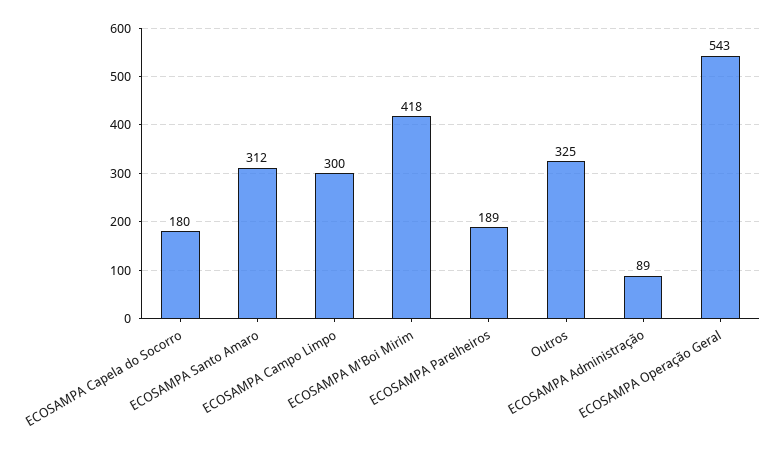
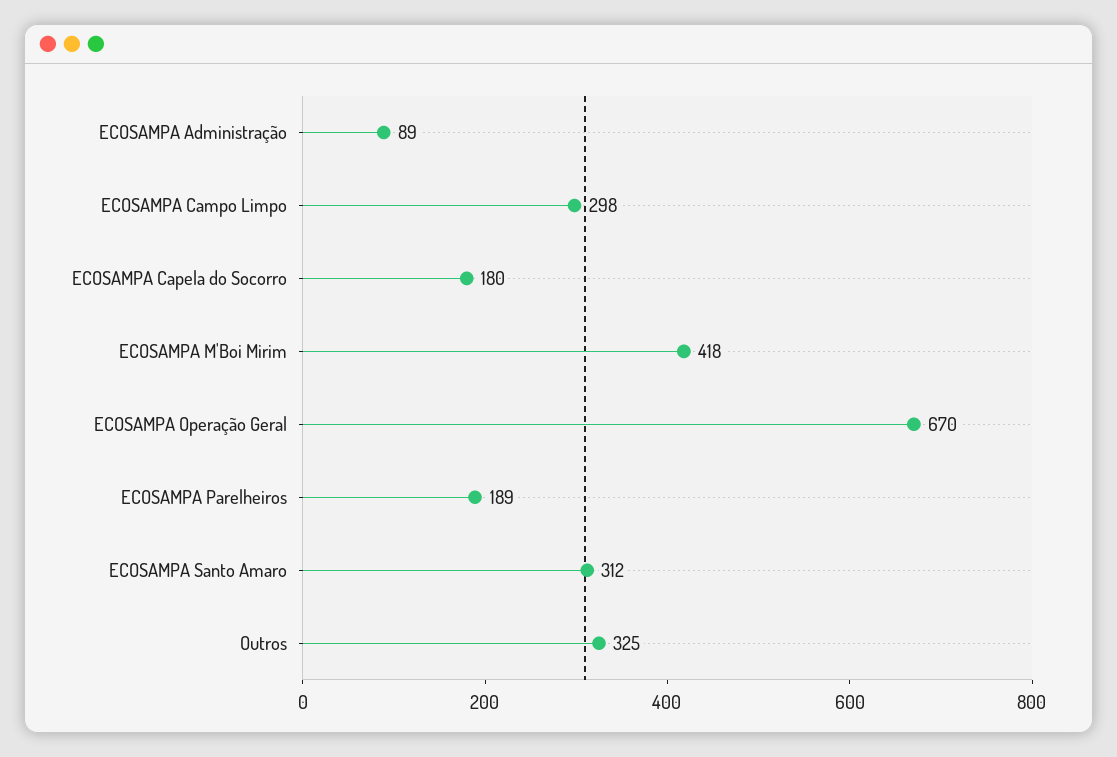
ECOSAMPA Campo Limpo: 300 -> 298
ECOSAMPA Operação Geral: 543 -> 670

